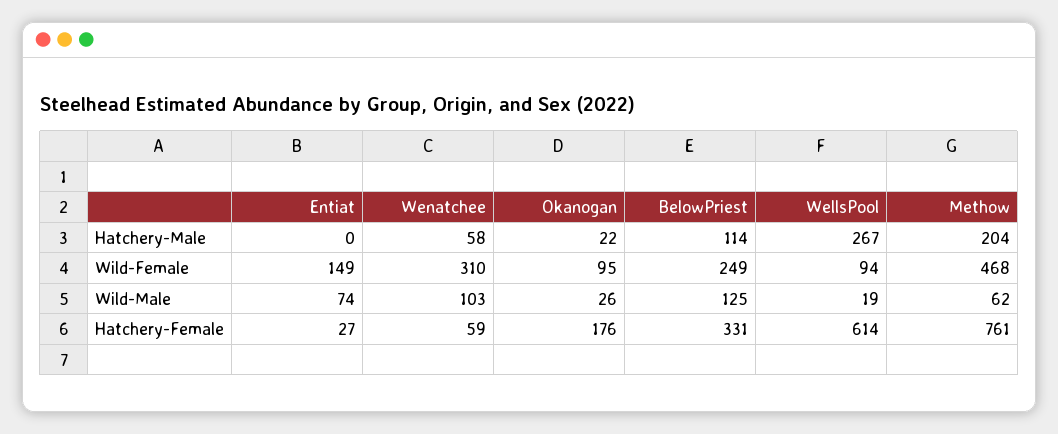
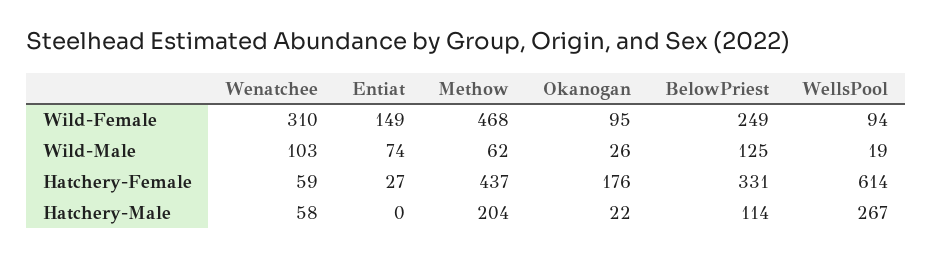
Methow, Hatchery-Female: 761 -> 437

